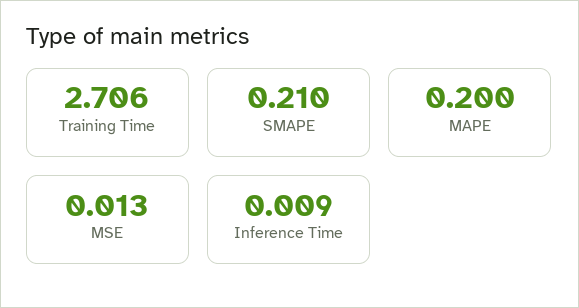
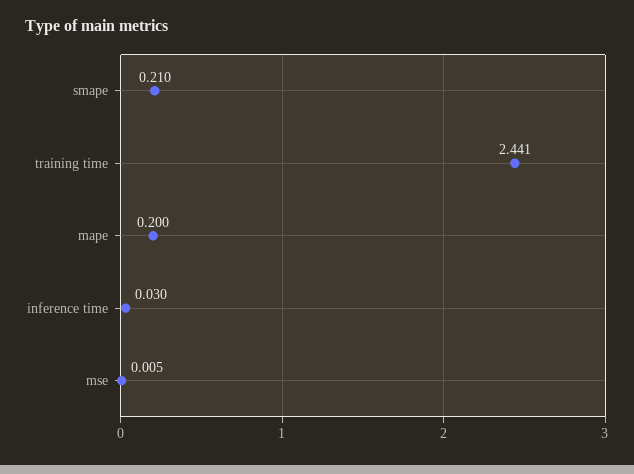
Training Time: 2.706 -> 2.441
MSE: 0.013 -> 0.005
Inference Time: 0.009 -> 0.03

